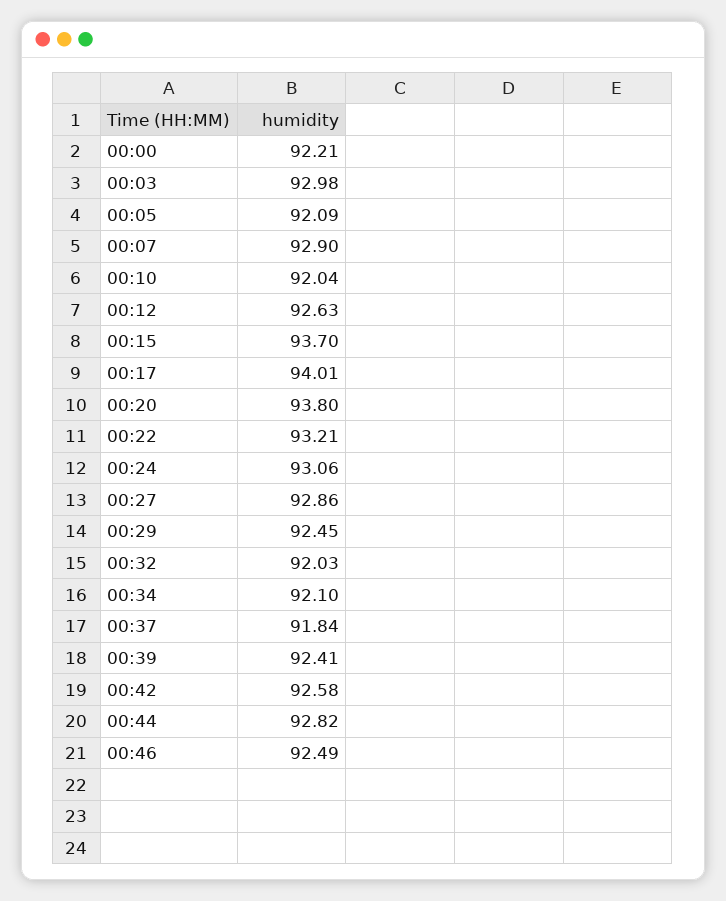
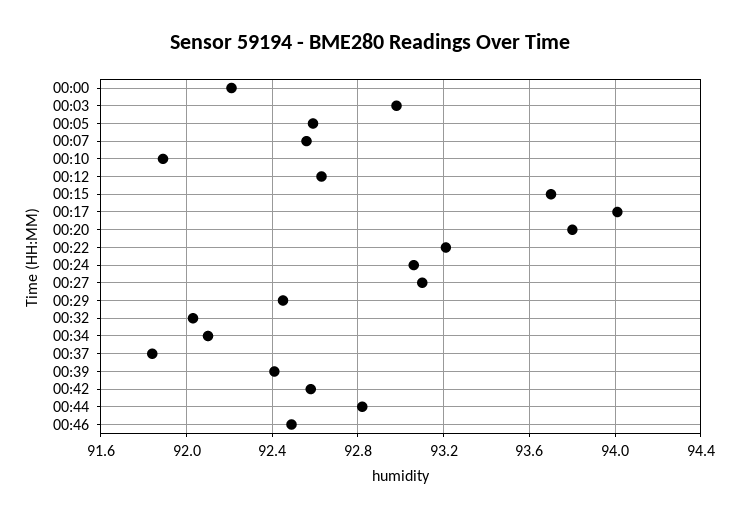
00:05: 92.09 -> 92.6
00:07: 92.9 -> 92.55
00:10: 92.04 -> 91.9
00:27: 92.86 -> 93.1

